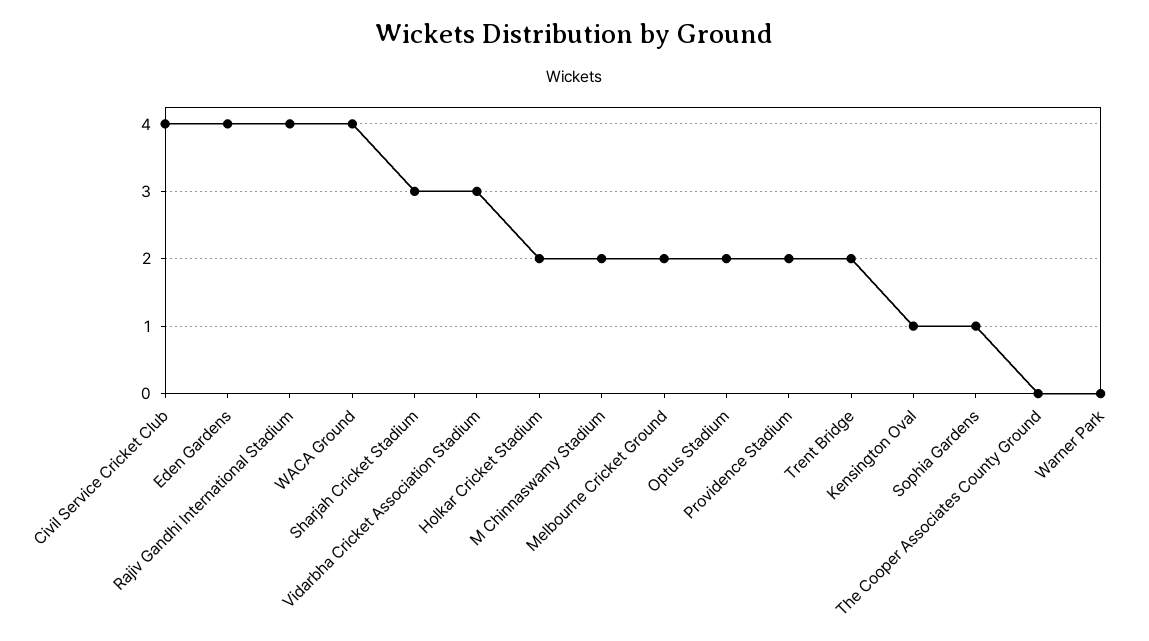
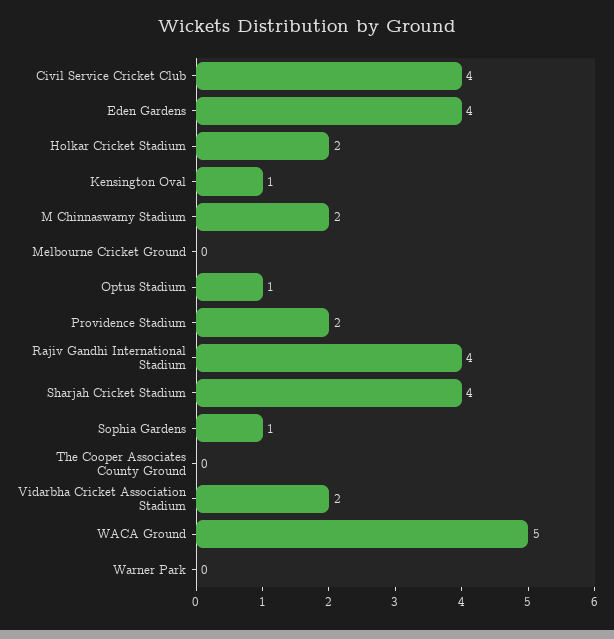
WACA Ground: 4 -> 5
Sharjah Cricket Stadium: 3 -> 4
Vidarbha Cricket Association Stadium: 3 -> 2
Melbourne Cricket Ground: 2 -> 0
Optus Stadium: 2 -> 1
Trent Bridge: 2 -> none

